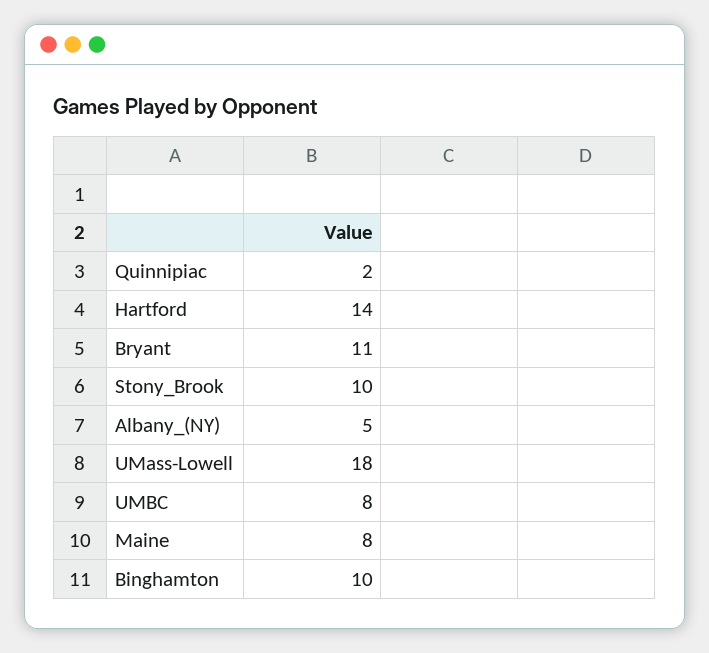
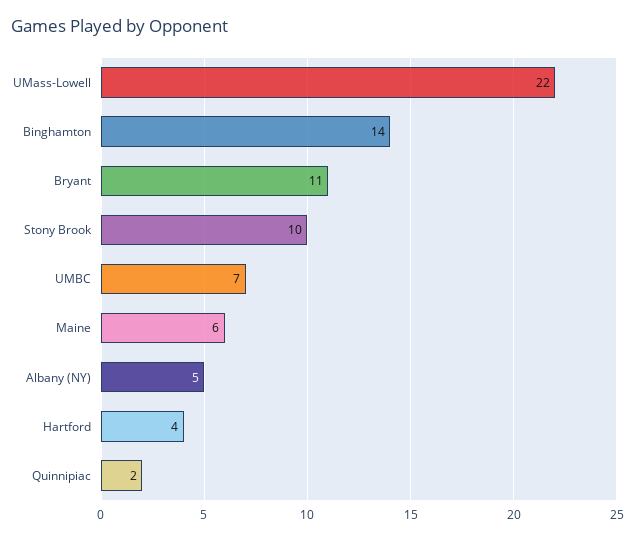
Hartford: 14 -> 4
UMass-Lowell: 18 -> 22
UMBC: 8 -> 7
Maine: 8 -> 6
Binghamton: 10 -> 14

